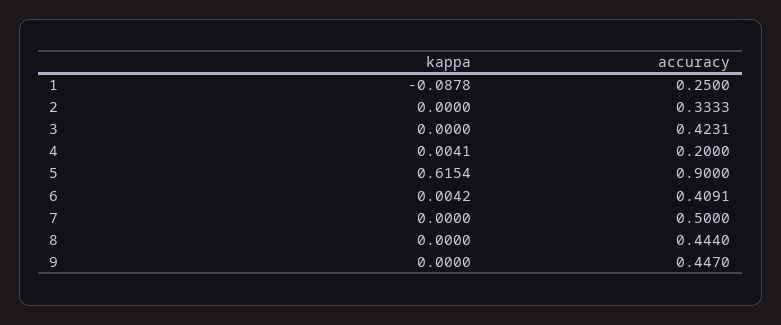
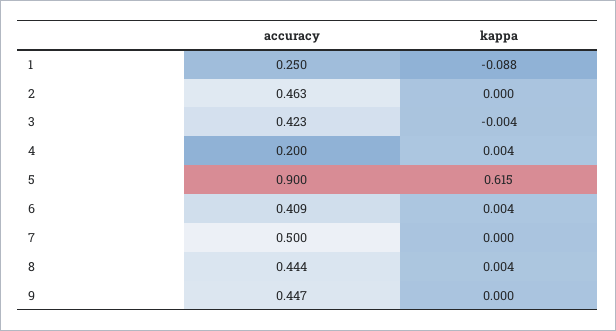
accuracy, 2: 0.3333 -> 0.463
kappa, 3: 0 -> -0.004
kappa, 8: 0 -> 0.004

